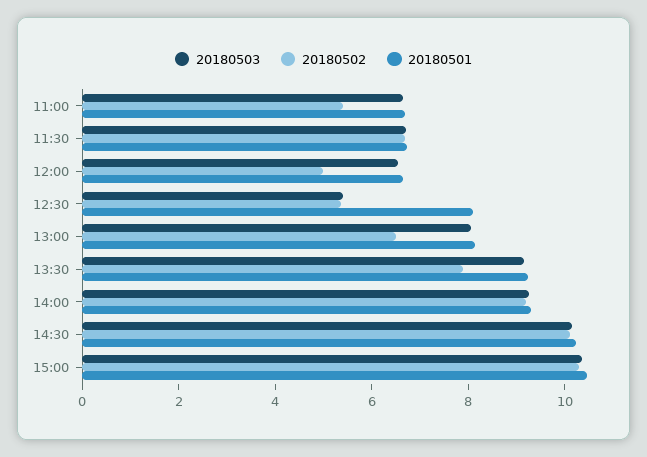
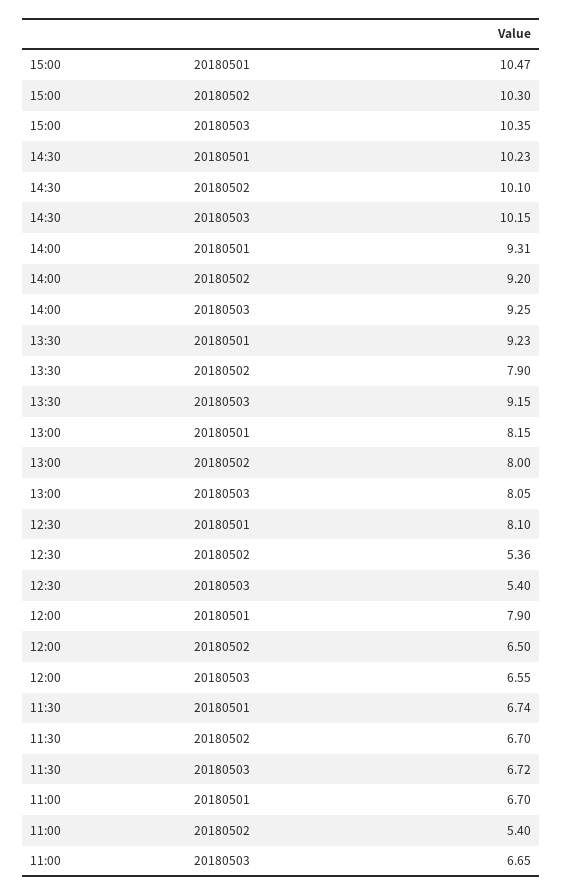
20180502, 12:00: 5 -> 6.5
20180501, 12:00: 6.5 -> 7.9
20180502, 13:00: 6.5 -> 8

